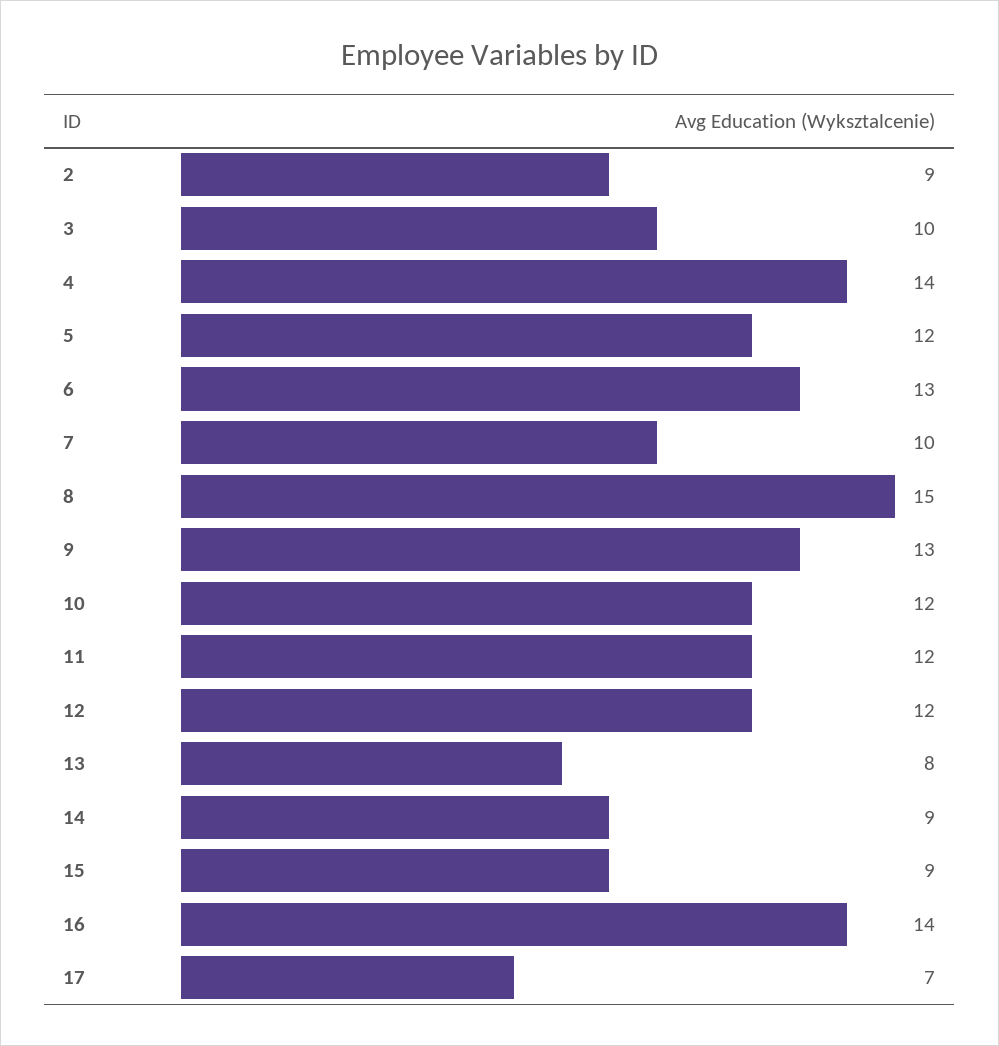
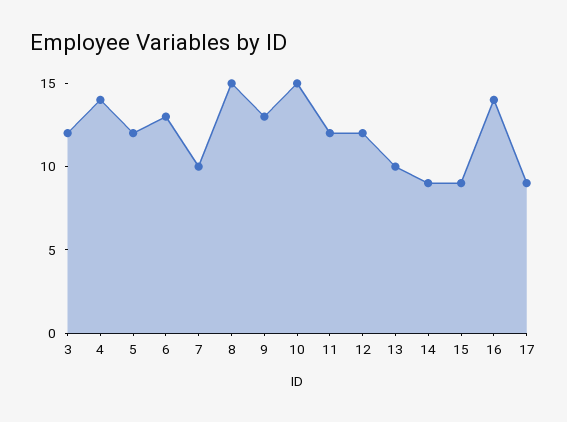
2: 9 -> none
3: 10 -> 12
10: 12 -> 15
13: 8 -> 10
17: 7 -> 9

